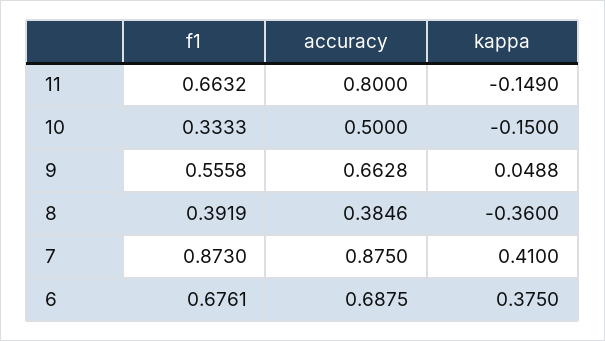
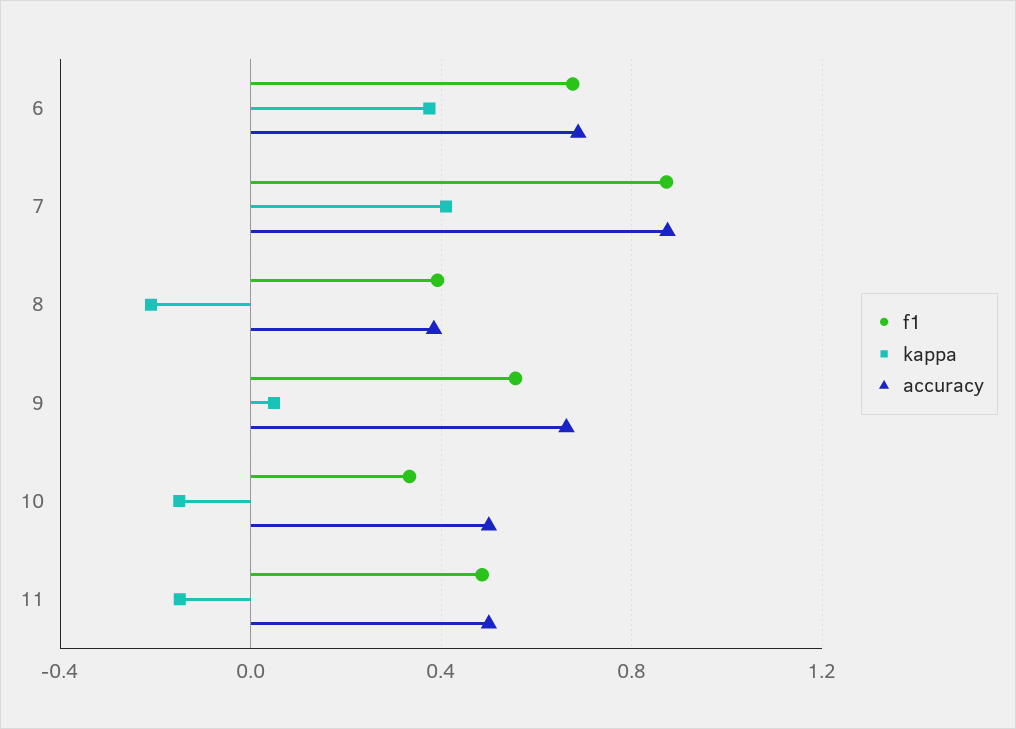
f1, 11: 0.6632 -> 0.5
accuracy, 11: 0.8 -> 0.5
kappa, 8: -0.36 -> -0.2

